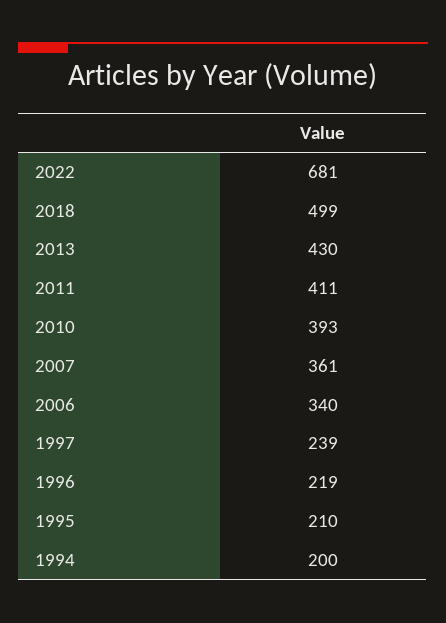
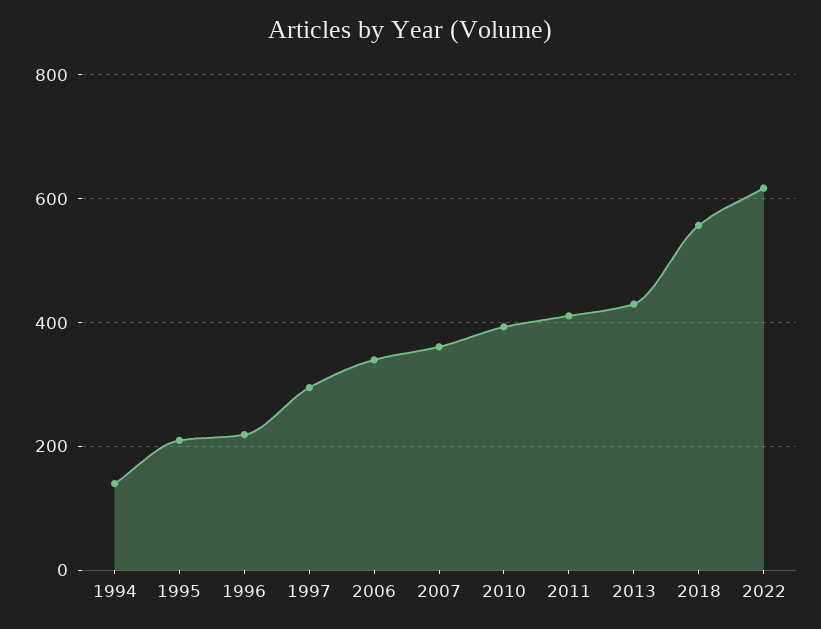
2022: 681 -> 620
2018: 499 -> 560
1997: 239 -> 300
1994: 200 -> 140

